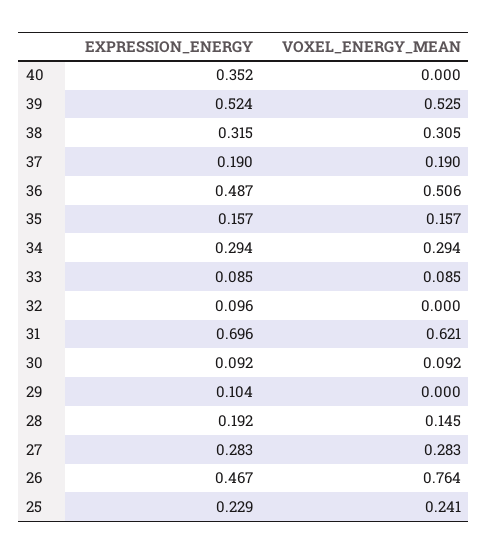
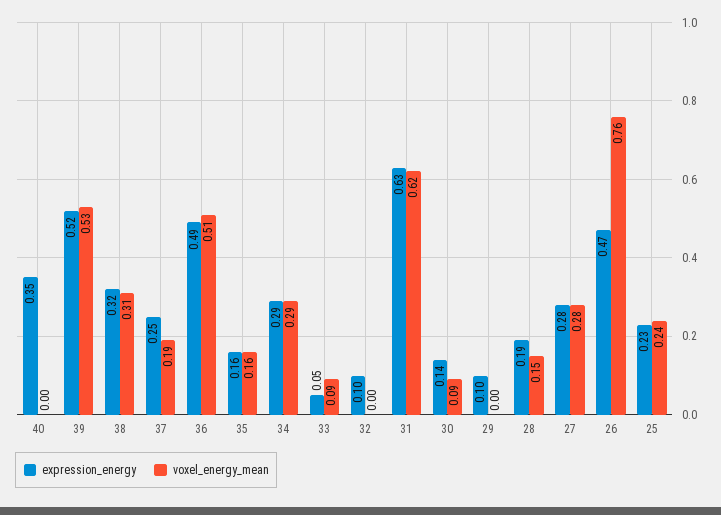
EXPRESSION_ENERGY, 37: 0.19 -> 0.25
EXPRESSION_ENERGY, 33: 0.085 -> 0.05
EXPRESSION_ENERGY, 31: 0.696 -> 0.63
EXPRESSION_ENERGY, 30: 0.092 -> 0.14

